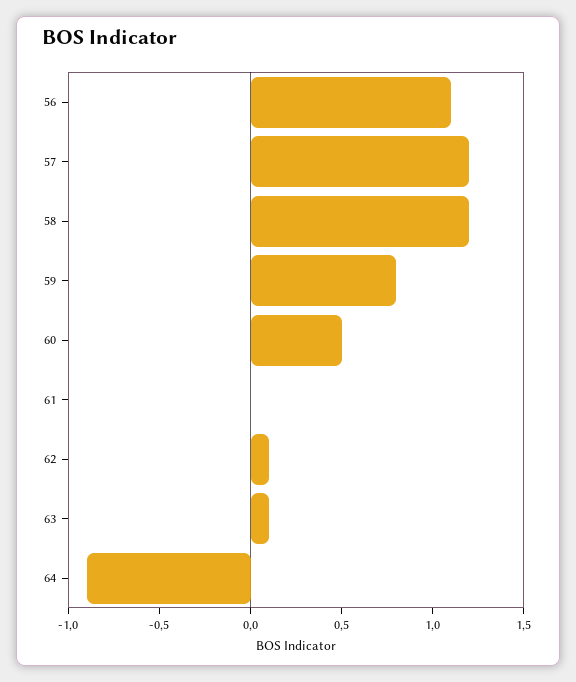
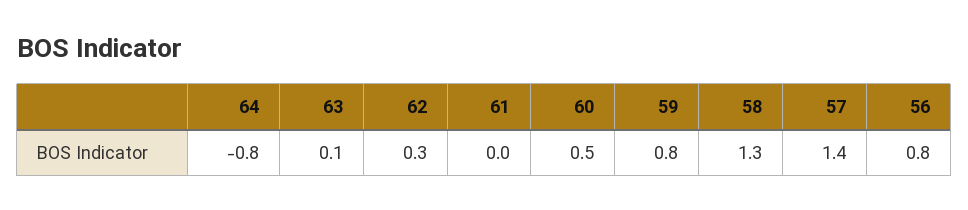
56: 1.1 -> 0.8
57: 1.2 -> 1.4
58: 1.2 -> 1.3
62: 0.1 -> 0.3
64: -0.9 -> -0.8

